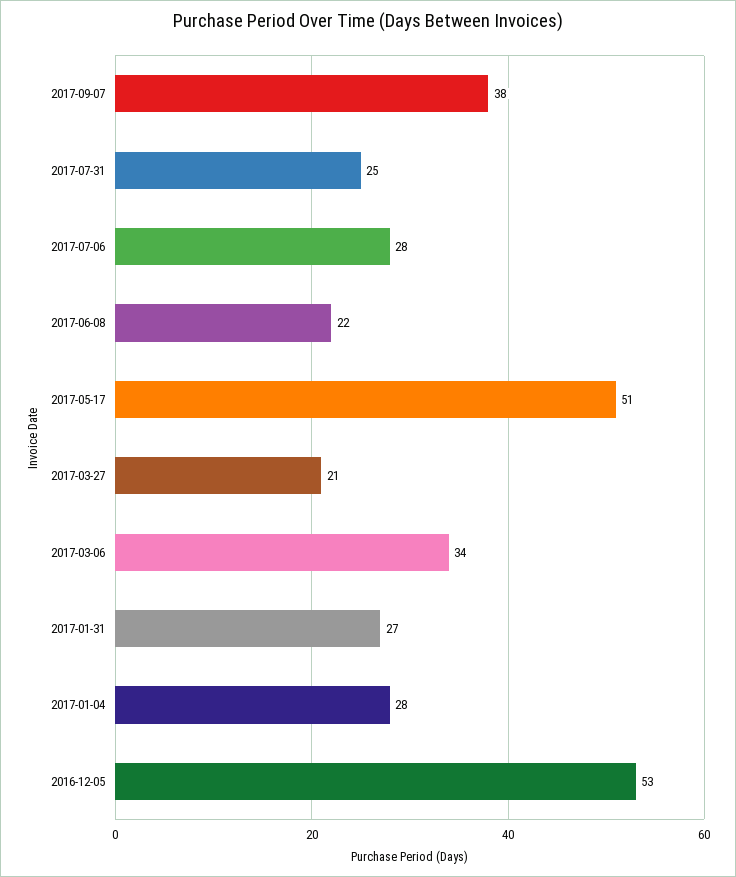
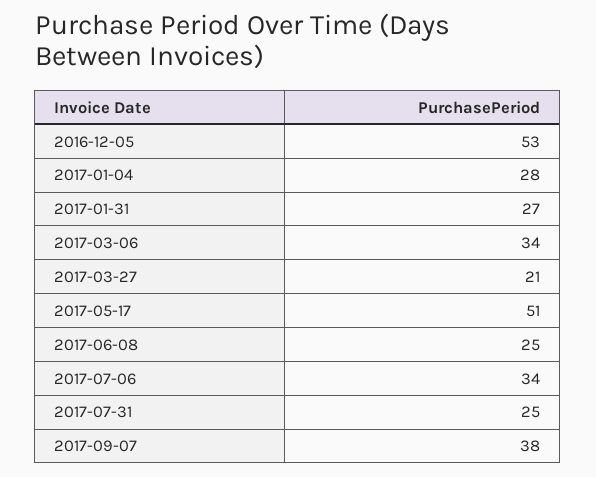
2017-07-06: 28 -> 34
2017-06-08: 22 -> 25

